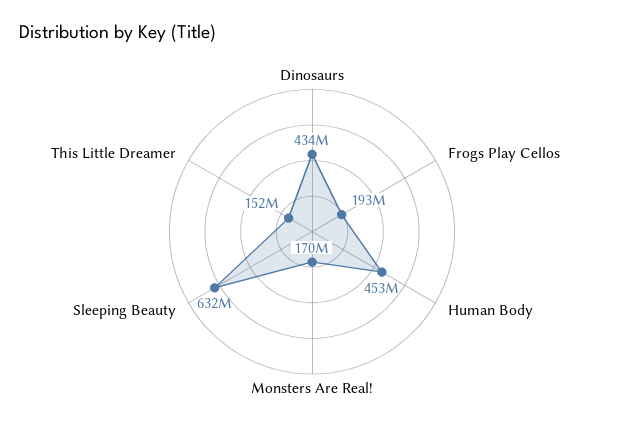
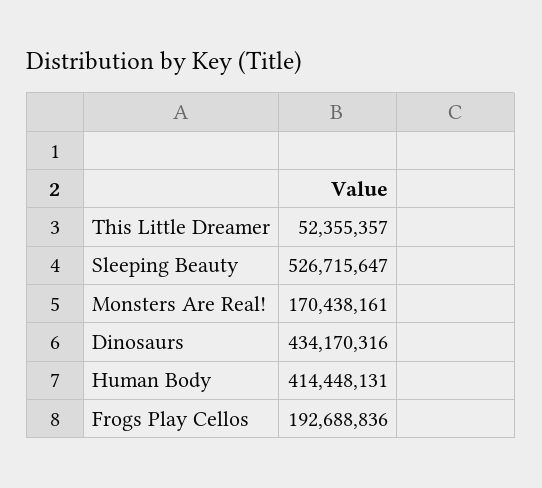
Human Body: 453000000 -> 414448131
Sleeping Beauty: 632000000 -> 526715647
This Little Dreamer: 152000000 -> 52355357

